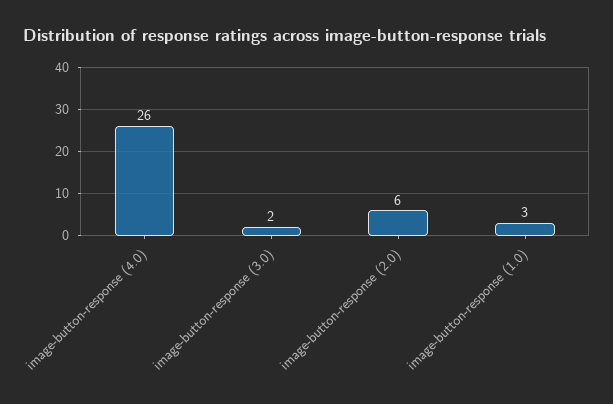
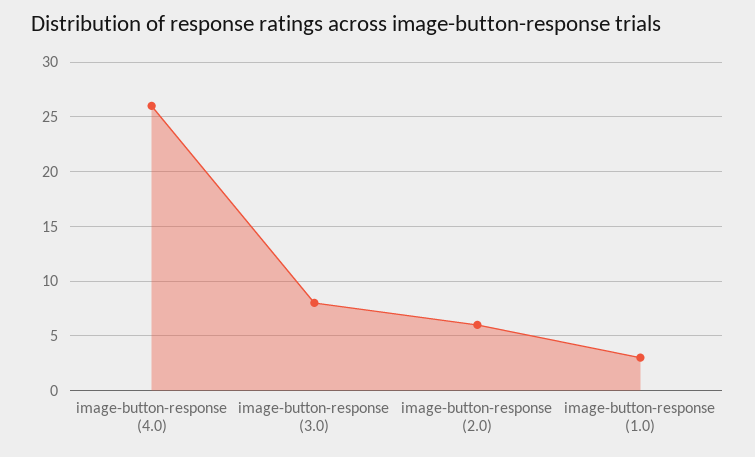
image-button-response (3.0): 2 -> 8

